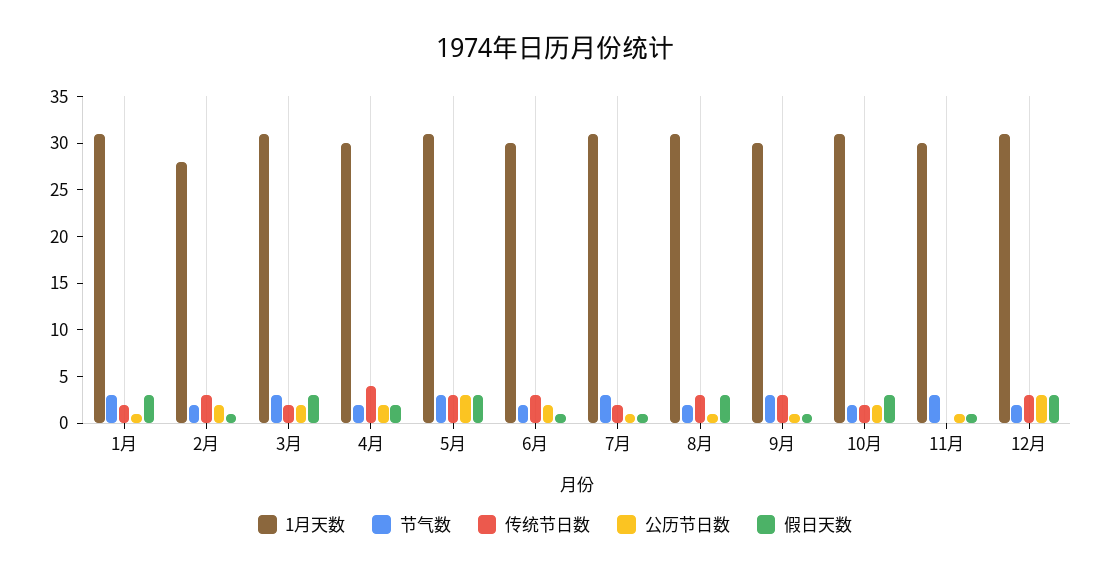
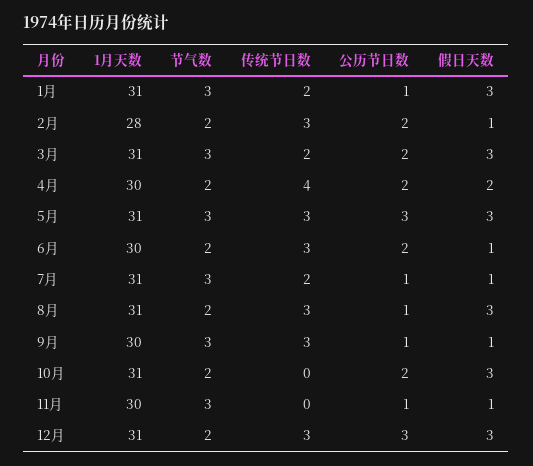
传统节日数, 10月: 2 -> 0

